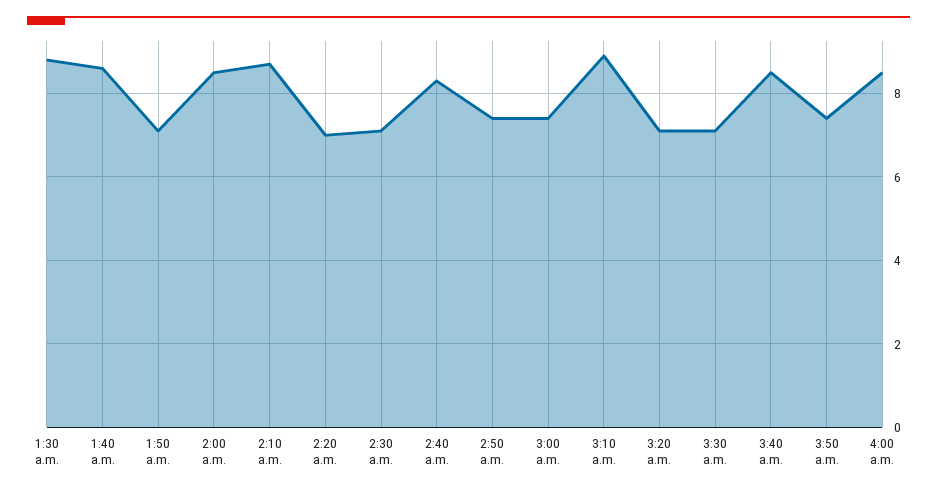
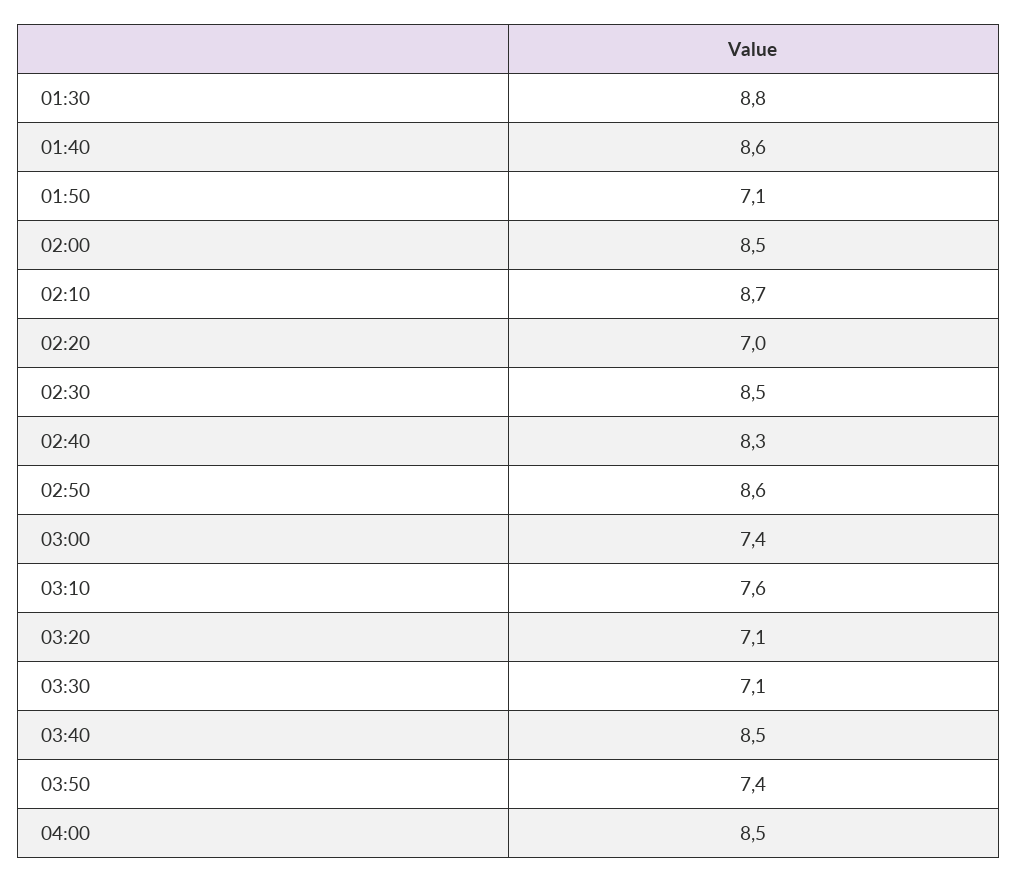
2:30 a.m.: 7 -> 8.5
2:50 a.m.: 7.5 -> 8.6
3:10 a.m.: 9 -> 7.6

